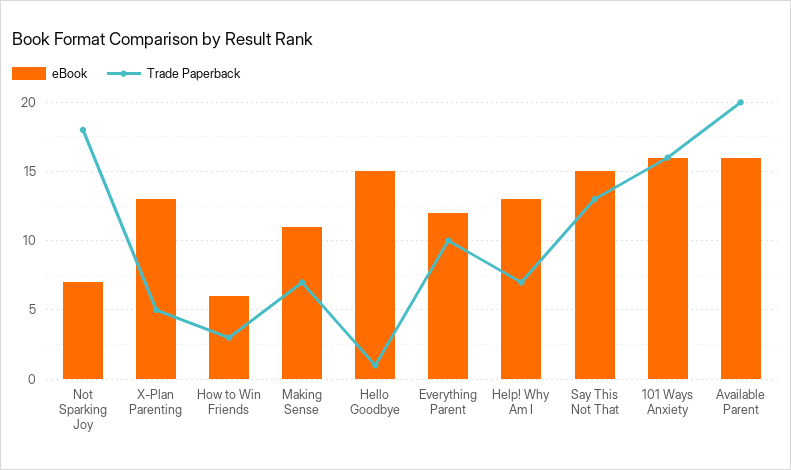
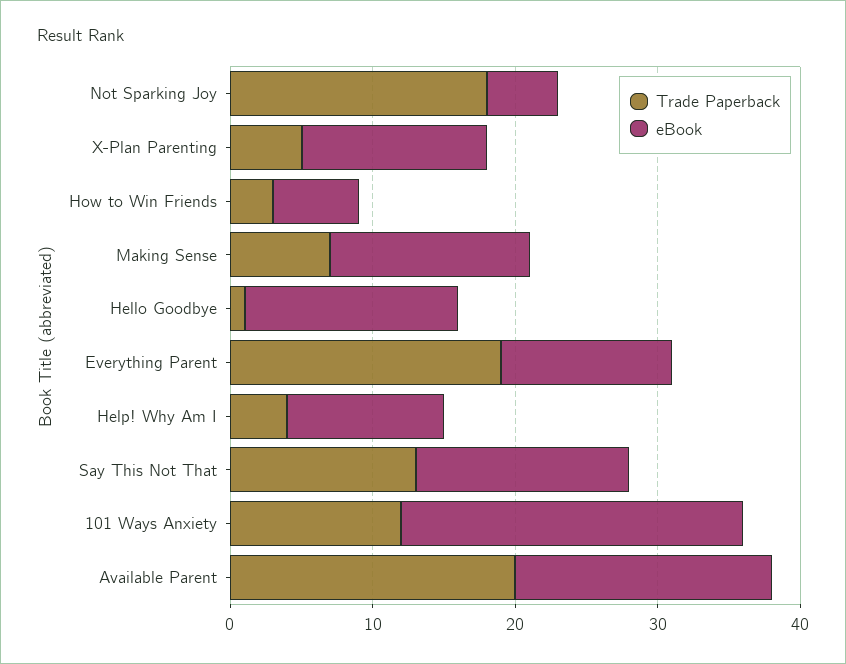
eBook, Not Sparking Joy: 7 -> 5
eBook, Making Sense: 11 -> 14
Trade Paperback, Everything Parent: 10 -> 19
eBook, Help! Why Am I: 13 -> 11
Trade Paperback, Help! Why Am I: 7 -> 4
eBook, 101 Ways Anxiety: 16 -> 24
Trade Paperback, 101 Ways Anxiety: 16 -> 12
eBook, Available Parent: 16 -> 18

